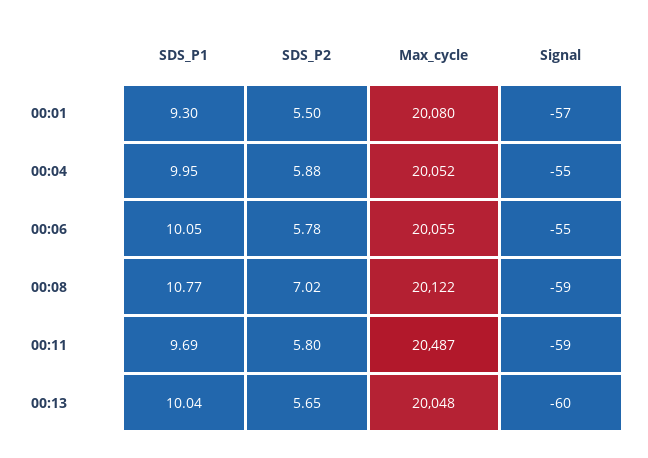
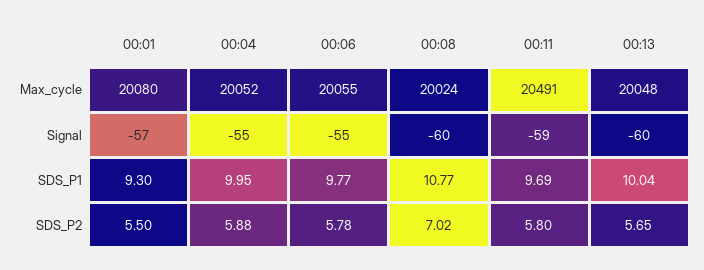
SDS_P1, 00:06: 10.05 -> 9.77
Max_cycle, 00:08: 20122 -> 20024
Signal, 00:08: -59 -> -60
Max_cycle, 00:11: 20487 -> 20491

